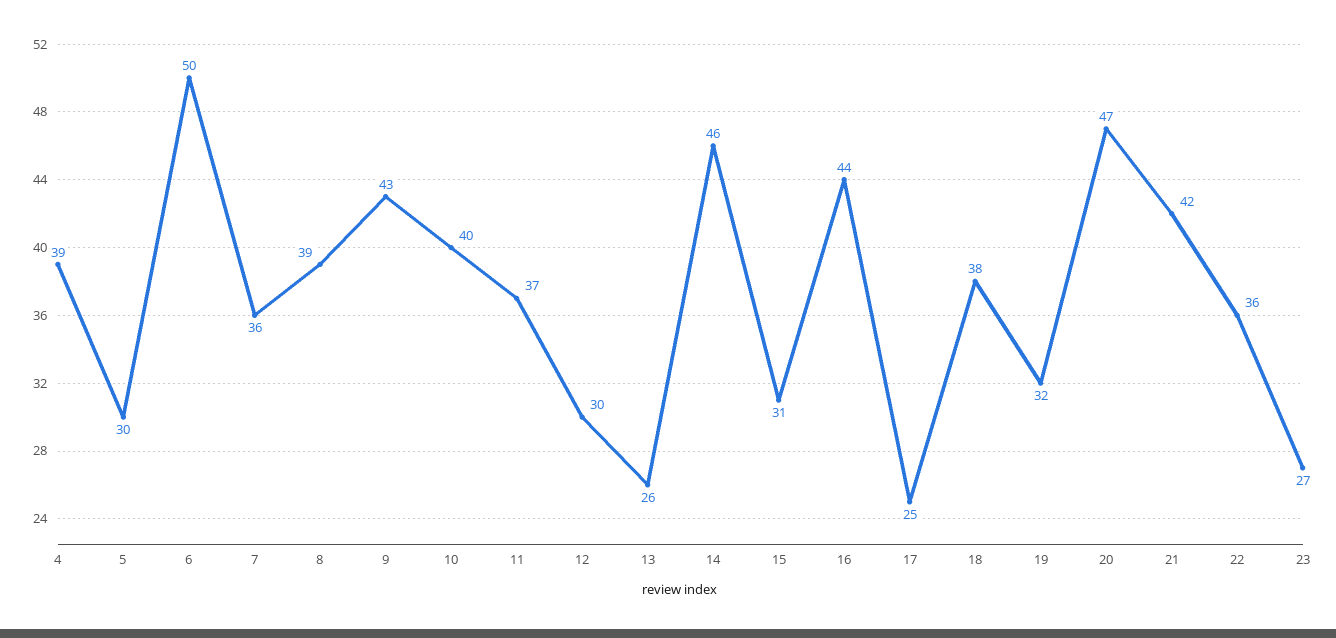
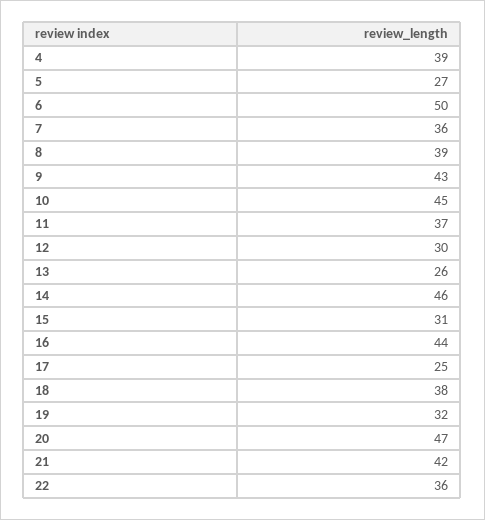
5: 30 -> 27
10: 40 -> 45
23: 27 -> none

